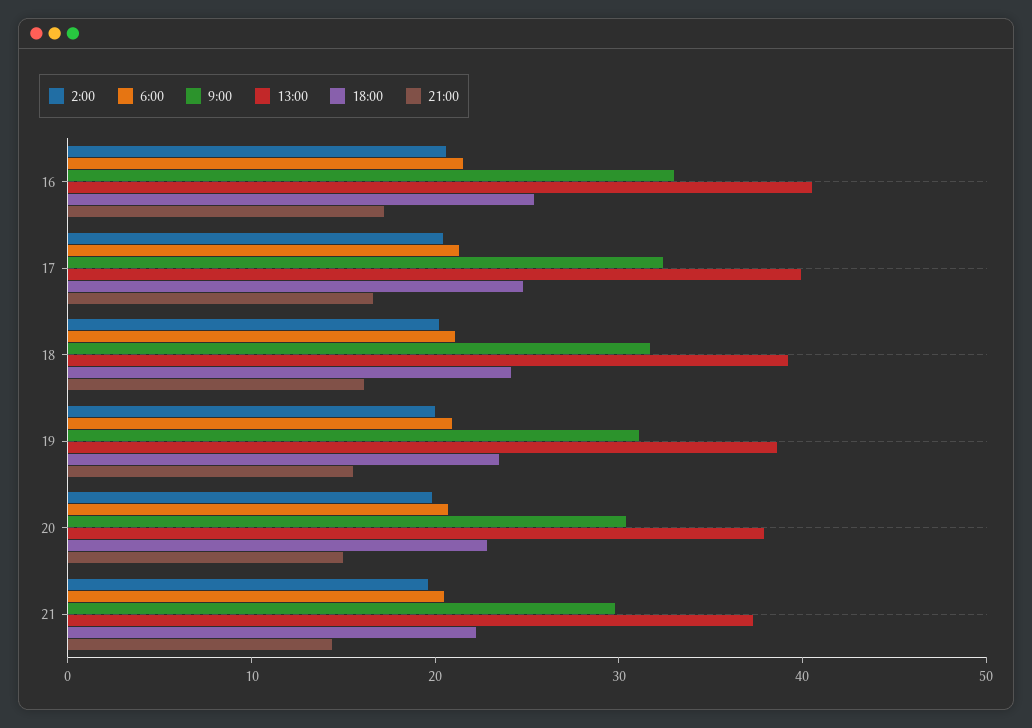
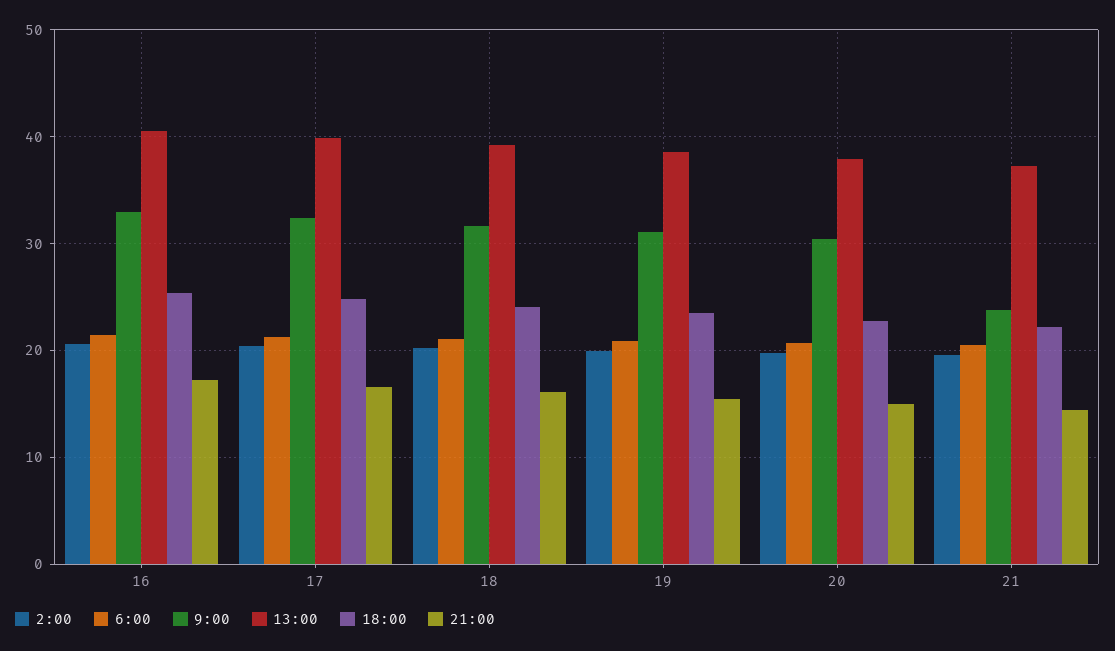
9:00, 21: 30 -> 24

